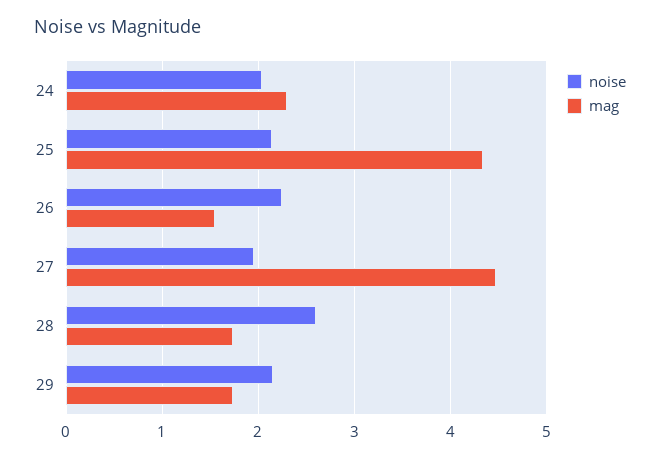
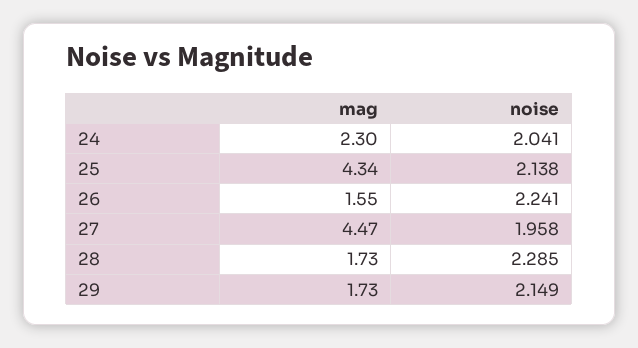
noise, 28: 2.6 -> 2.285

